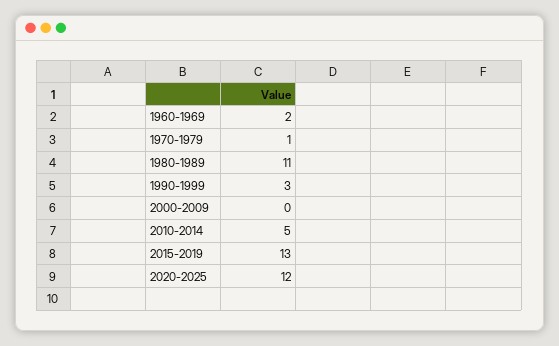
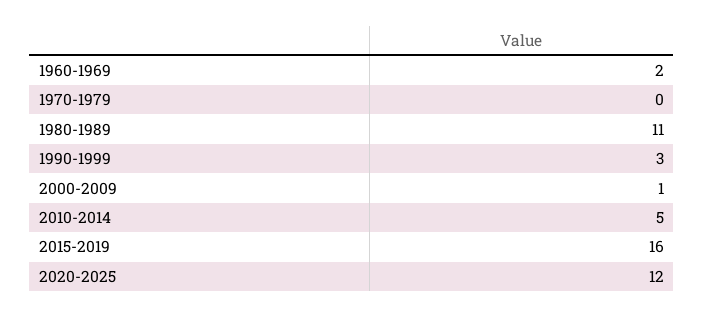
1970-1979: 1 -> 0
2000-2009: 0 -> 1
2015-2019: 13 -> 16

